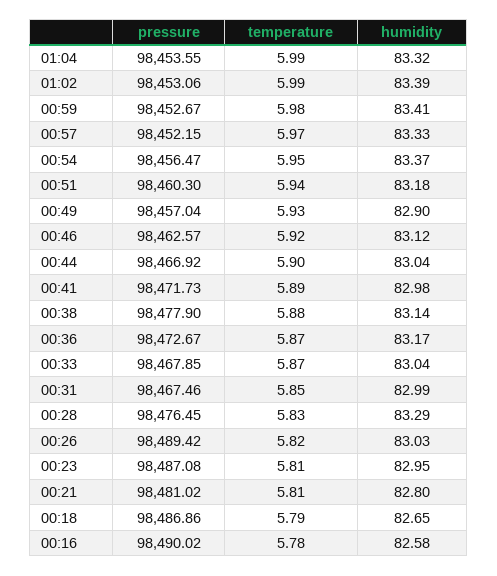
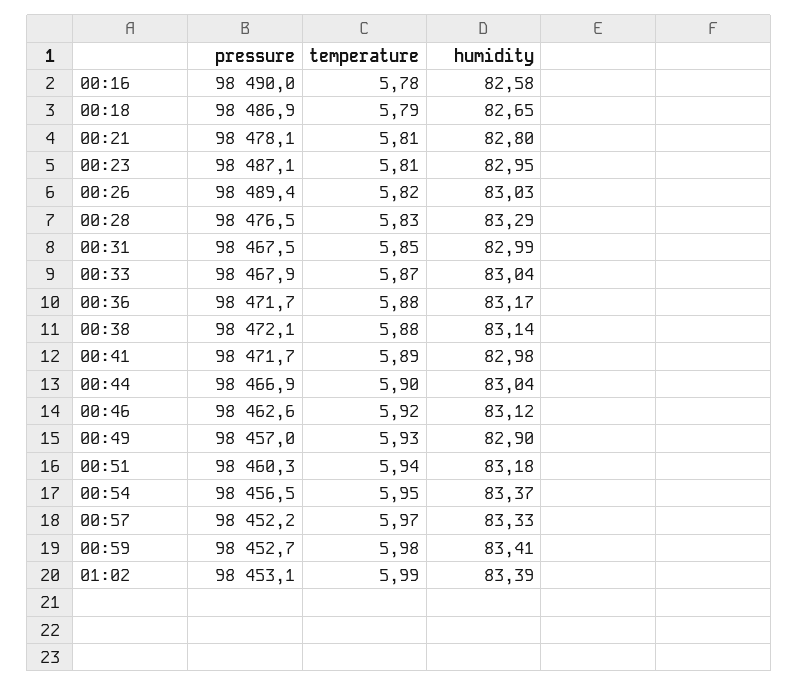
pressure, 01:04: 98453.55 -> none
temperature, 01:04: 5.99 -> none
humidity, 01:04: 83.32 -> none
pressure, 00:38: 98477.9 -> 98472.1
pressure, 00:36: 98472.67 -> 98471.7
temperature, 00:36: 5.87 -> 5.88
pressure, 00:21: 98481.02 -> 98478.1

